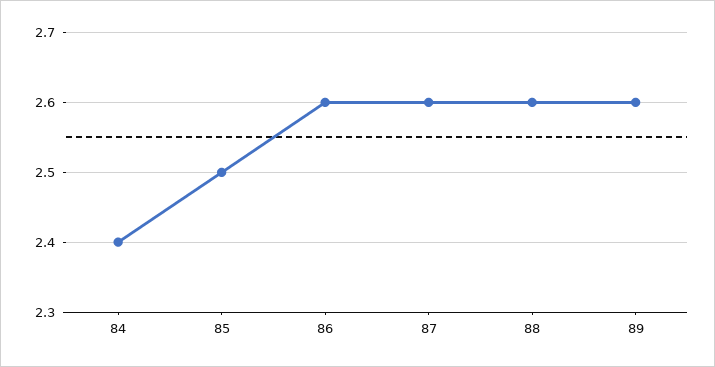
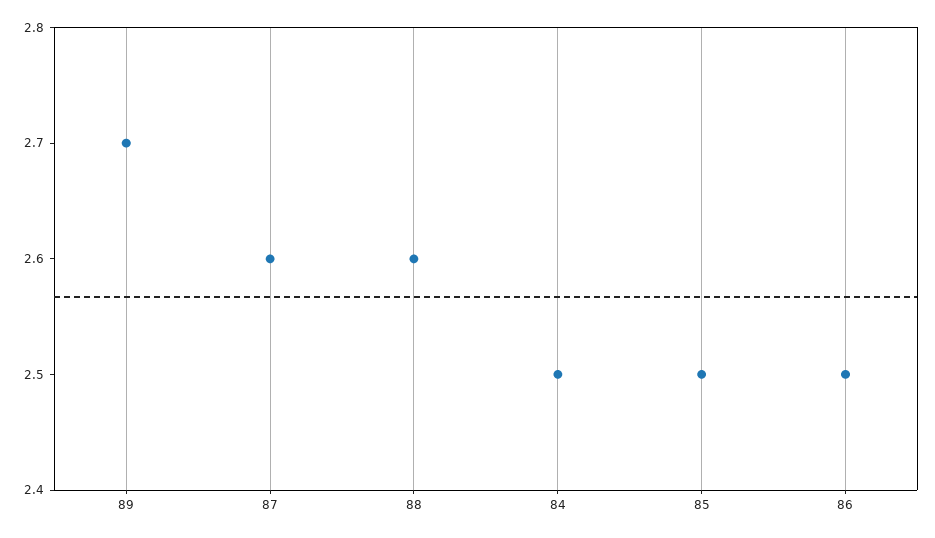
84: 2.4 -> 2.5
86: 2.6 -> 2.5
89: 2.6 -> 2.7

